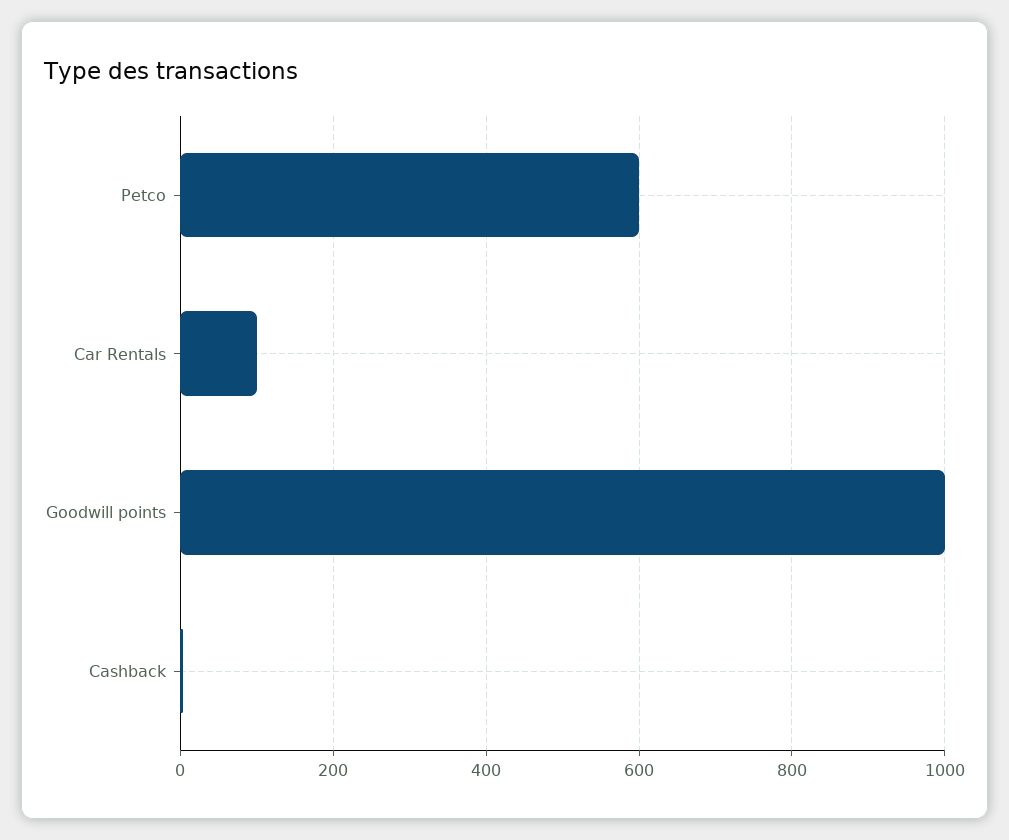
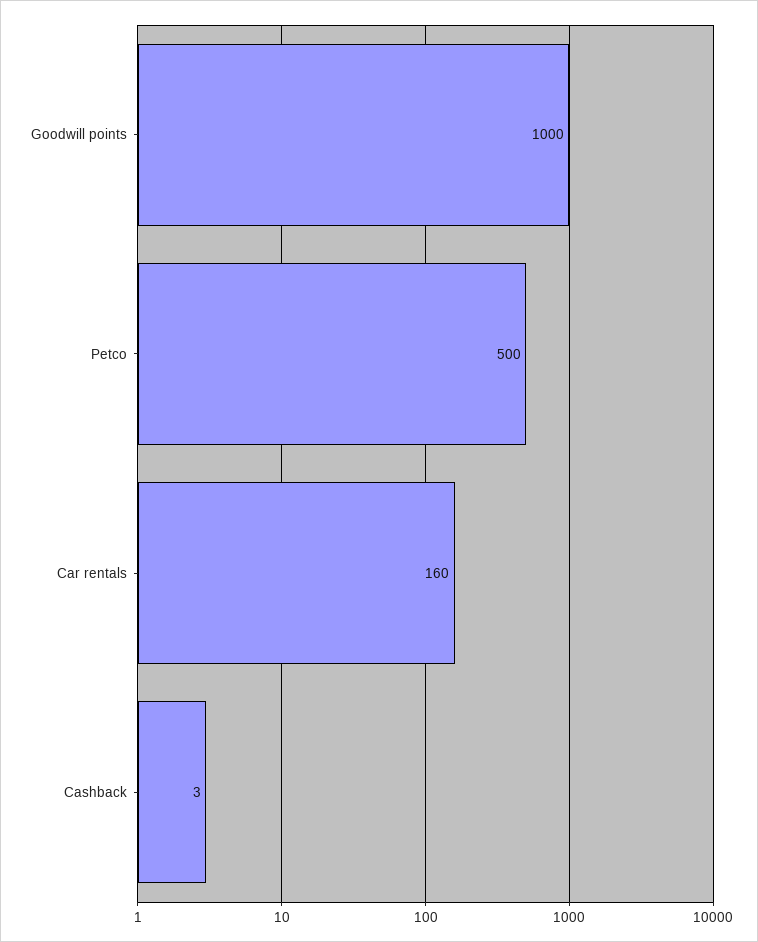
Petco: 600 -> 500
Car Rentals: 100 -> 160

